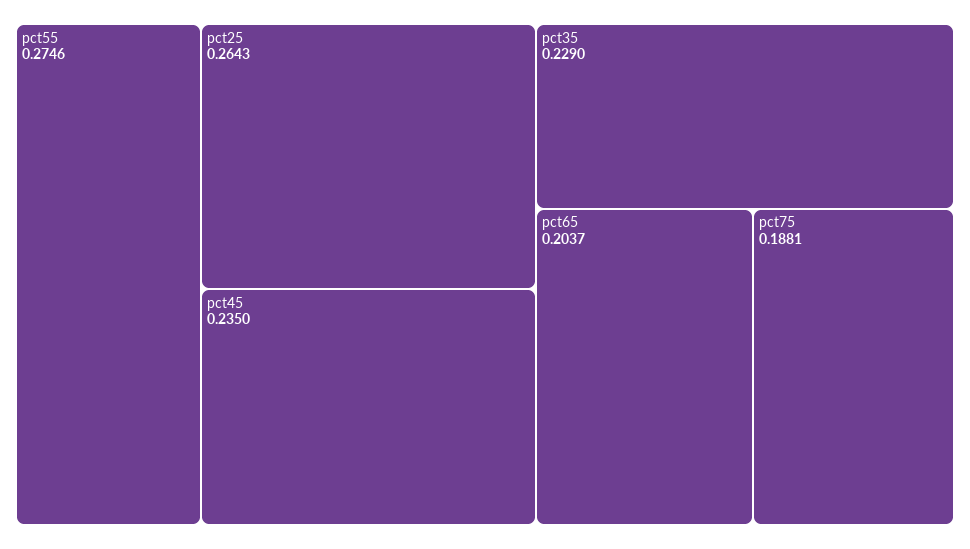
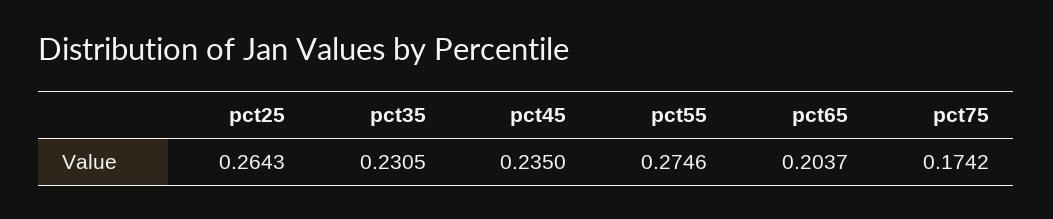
pct35: 0.229 -> 0.2305
pct75: 0.1881 -> 0.1742

